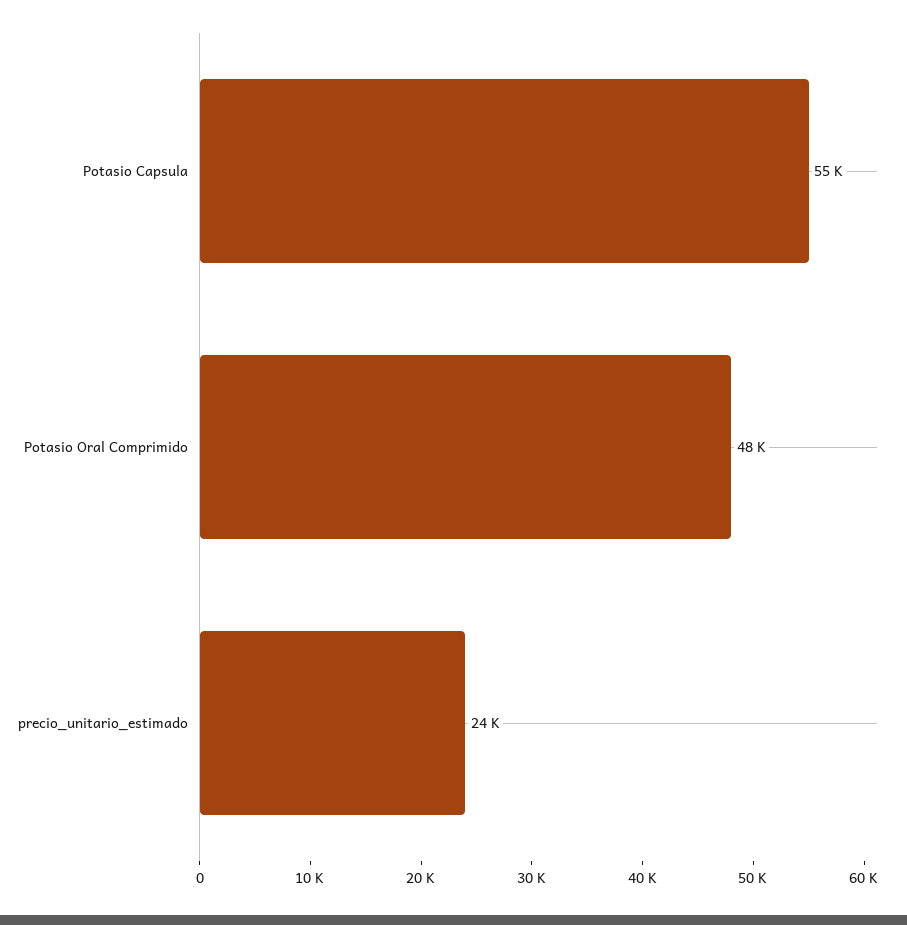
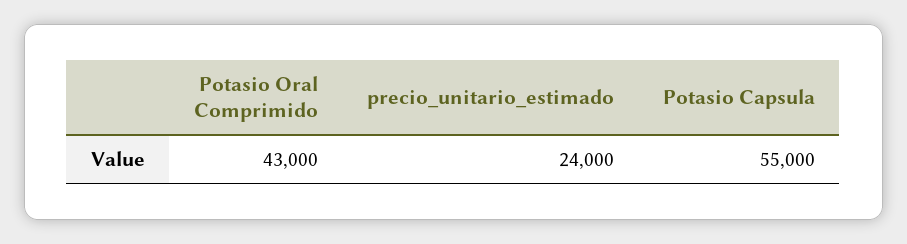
Potasio Oral Comprimido: 48000 -> 43000

